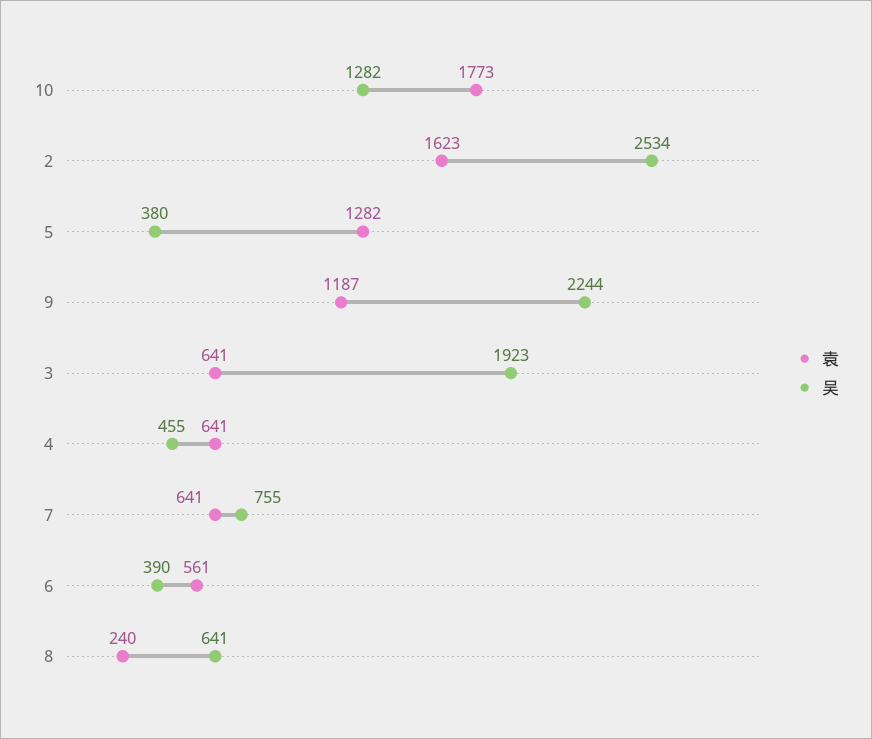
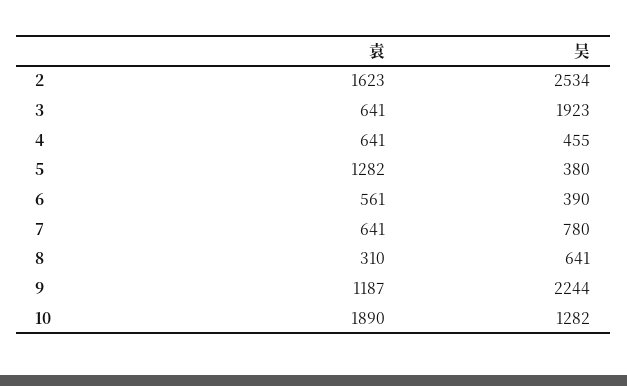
袁, 10: 1773 -> 1890
吴, 7: 755 -> 780
袁, 8: 240 -> 310

